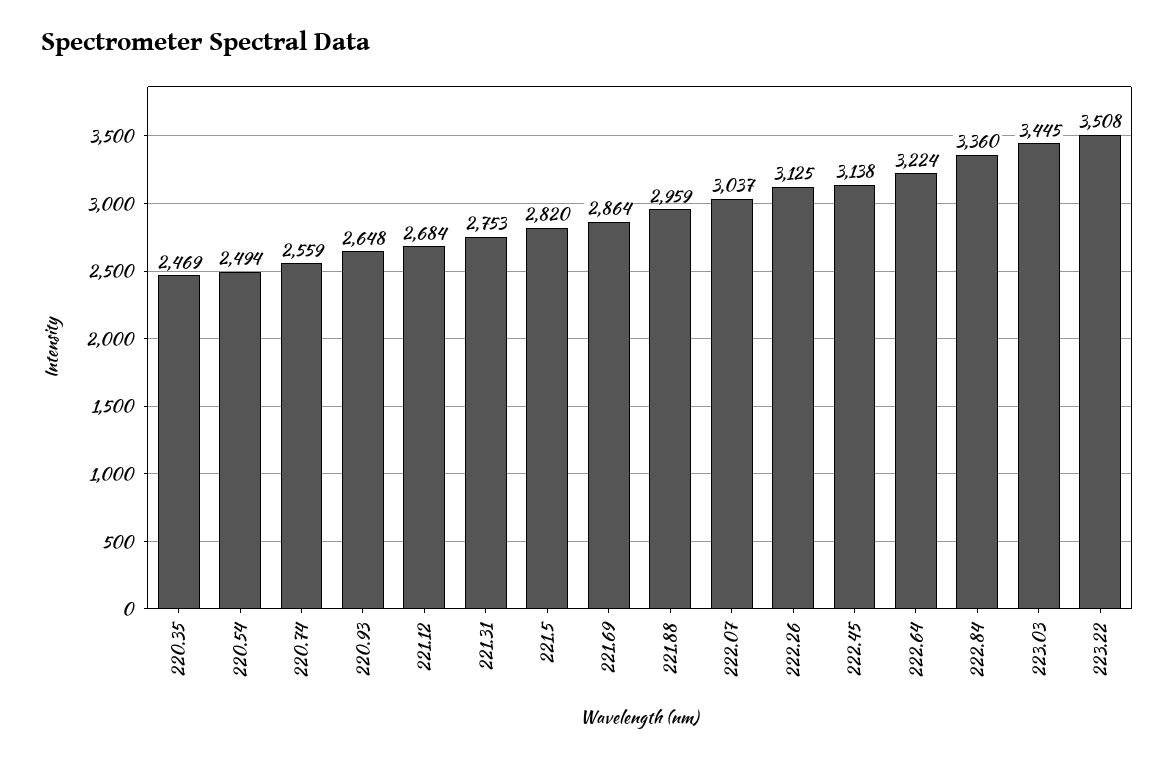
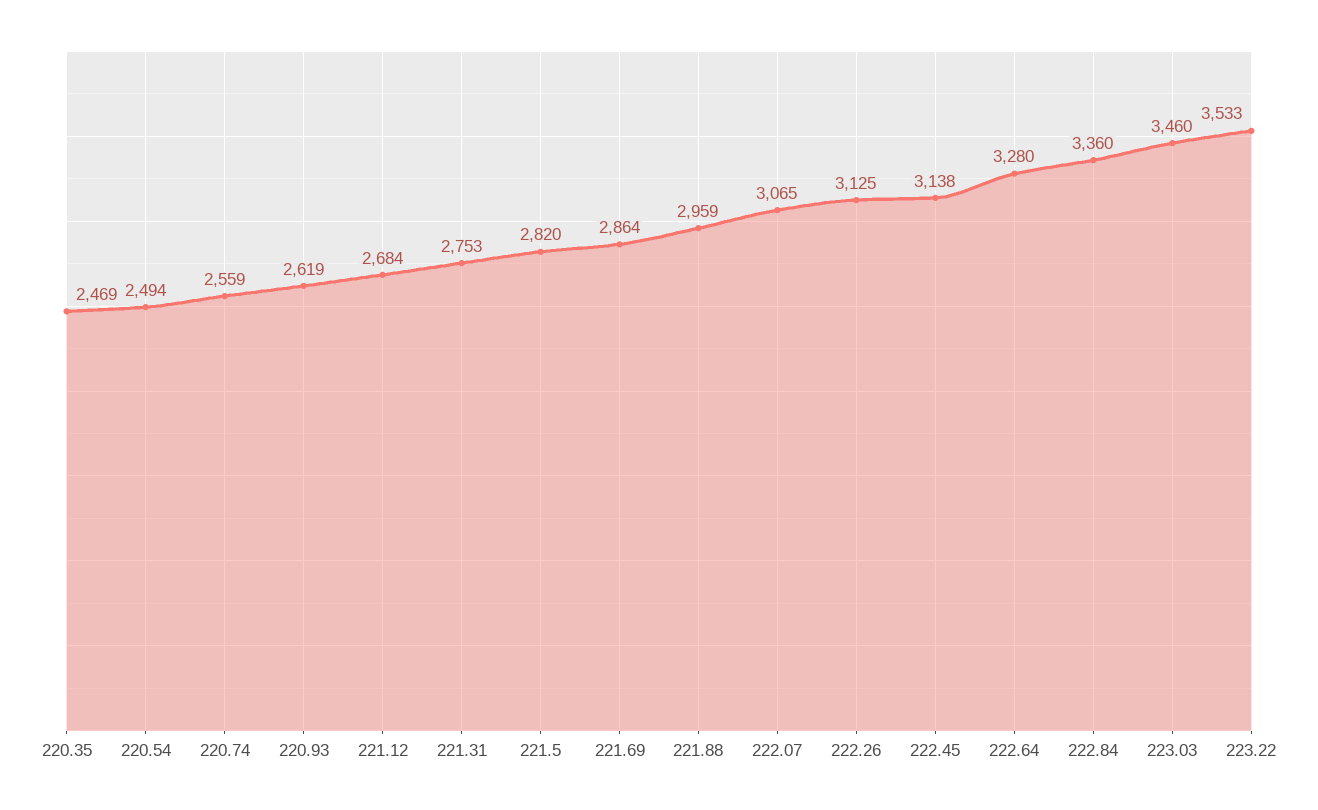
220.93: 2648 -> 2619
222.07: 3037 -> 3065
222.64: 3224 -> 3280
223.03: 3445 -> 3460
223.22: 3508 -> 3533

